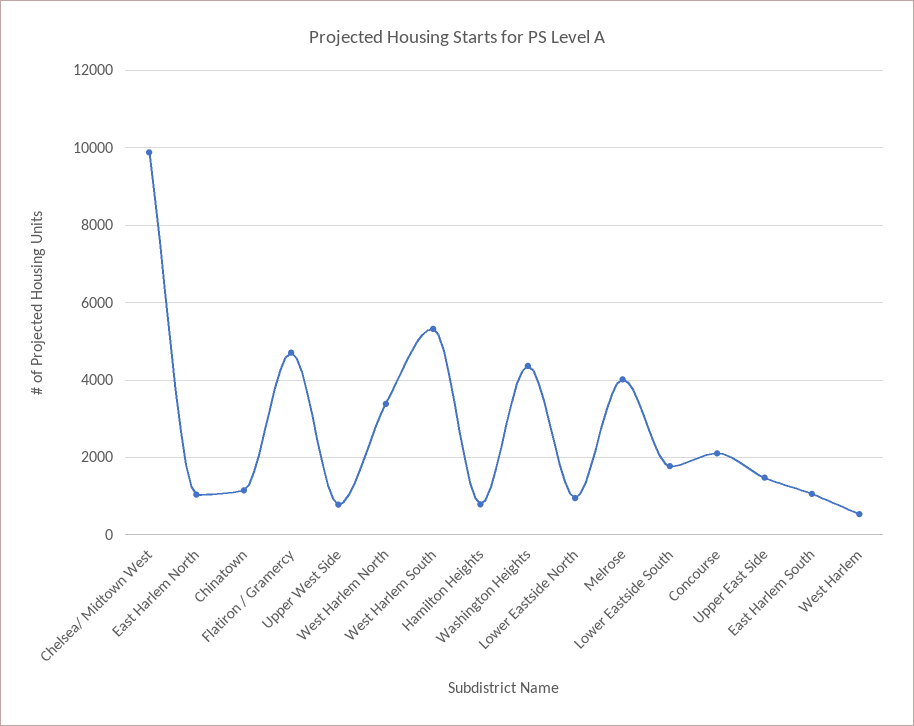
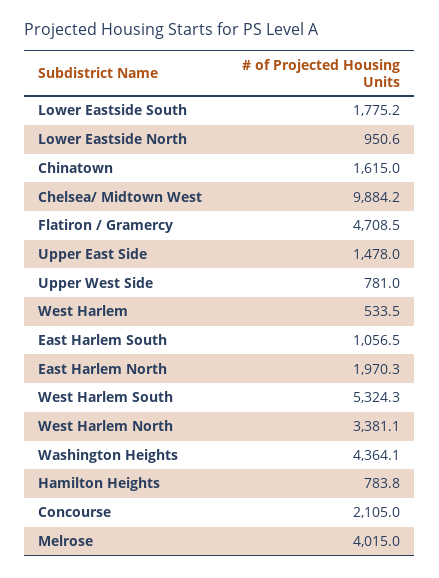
East Harlem North: 1000 -> 1970.3
Chinatown: 1200 -> 1615

